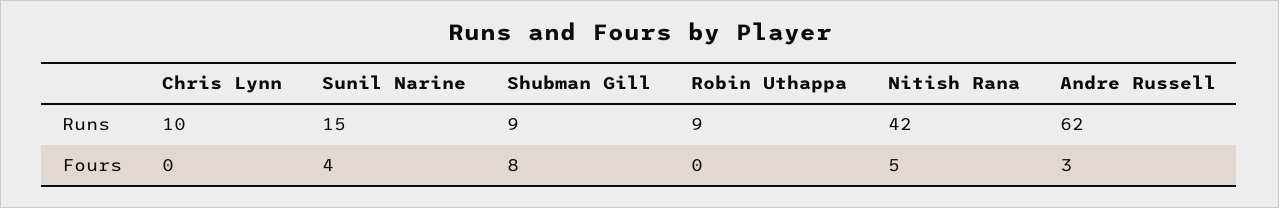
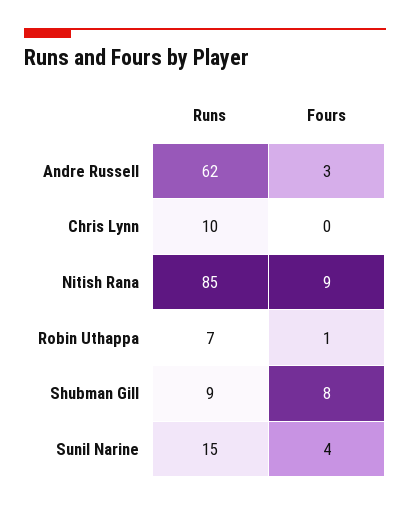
Robin Uthappa, Runs: 9 -> 7
Nitish Rana, Runs: 42 -> 85
Robin Uthappa, Fours: 0 -> 1
Nitish Rana, Fours: 5 -> 9

